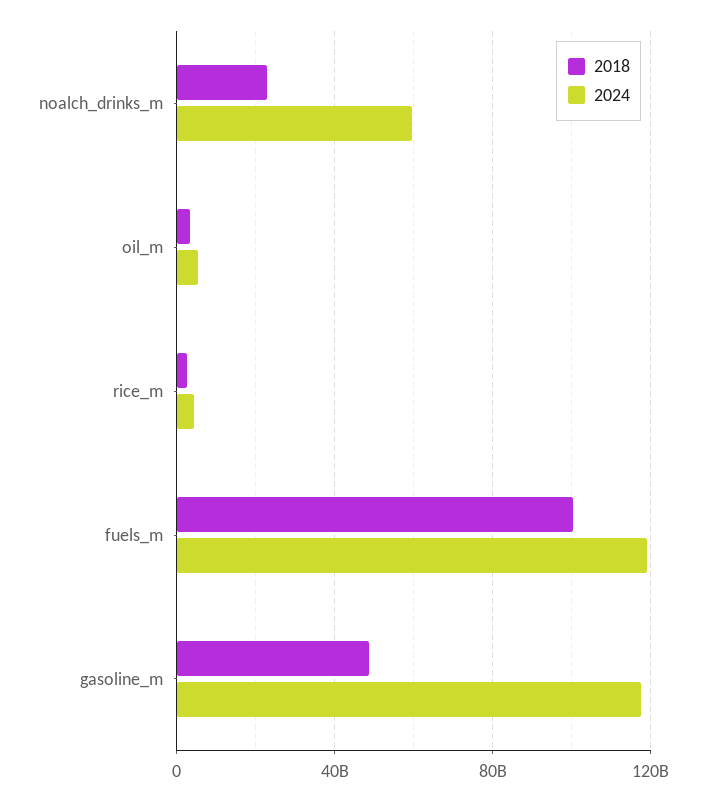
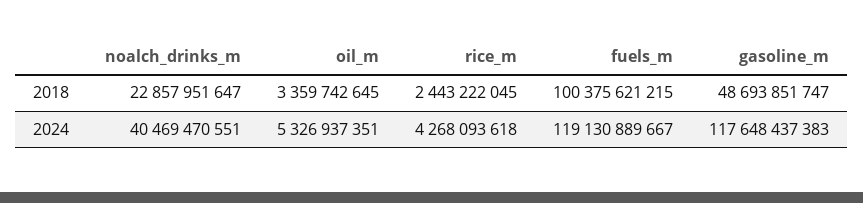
2024, noalch_drinks_m: 60000000000 -> 40469470551

